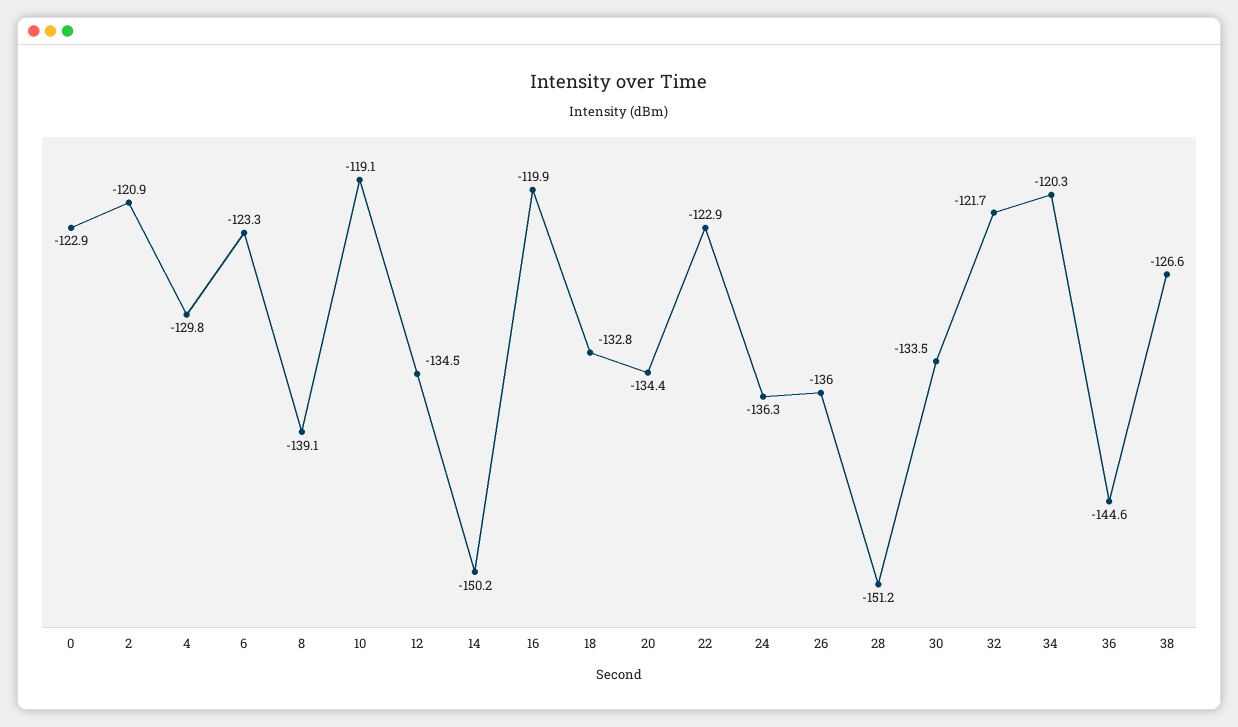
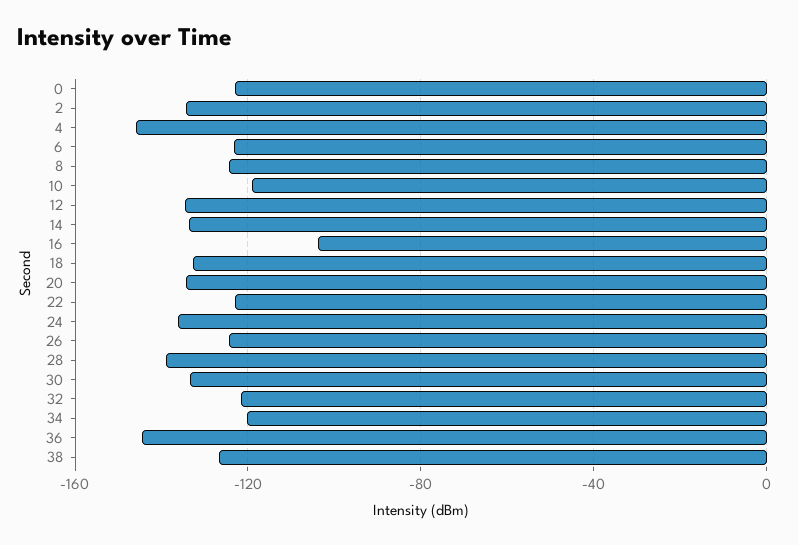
2: -120.9 -> -135
4: -129.8 -> -145
8: -139.1 -> -125
14: -150.2 -> -135
16: -119.9 -> -105
26: -136 -> -125
28: -151.2 -> -140

